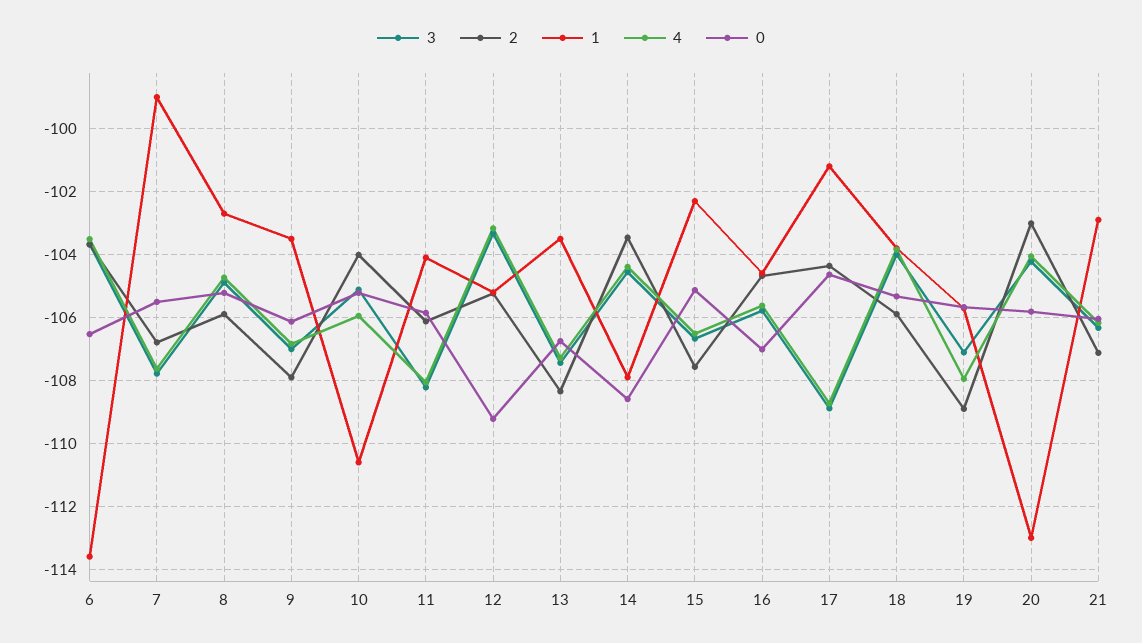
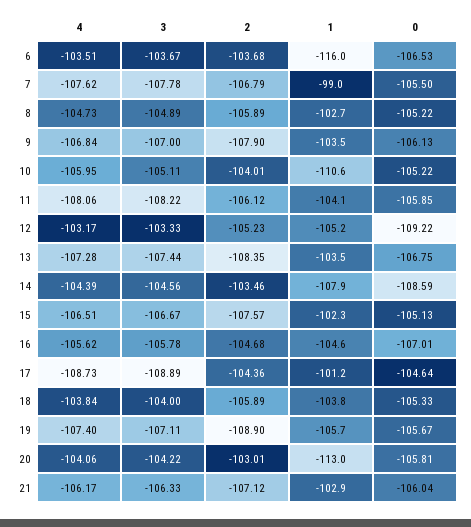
1, 6: -113.6 -> -116
4, 19: -108 -> -107.4

